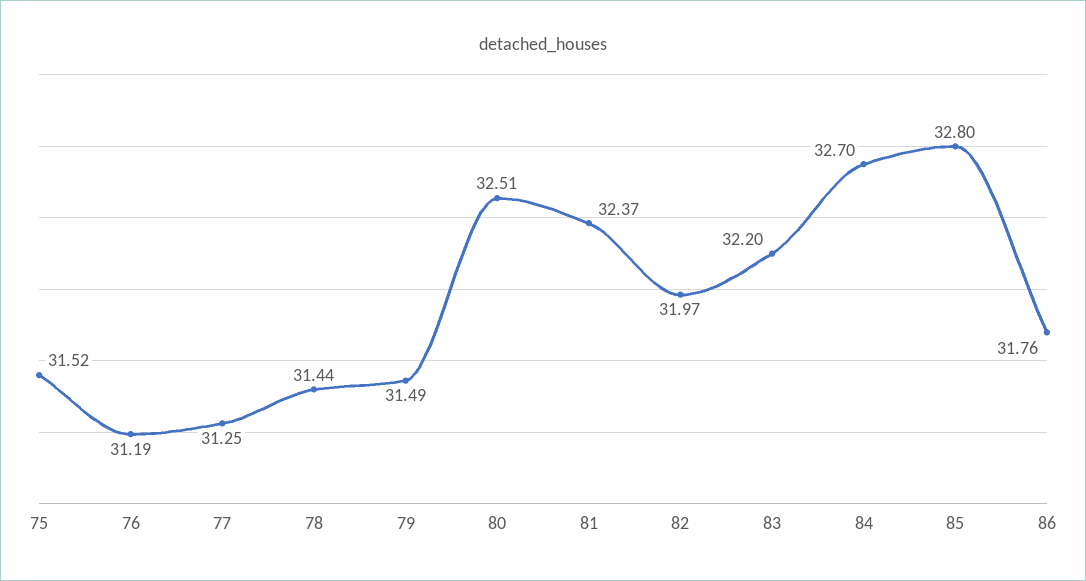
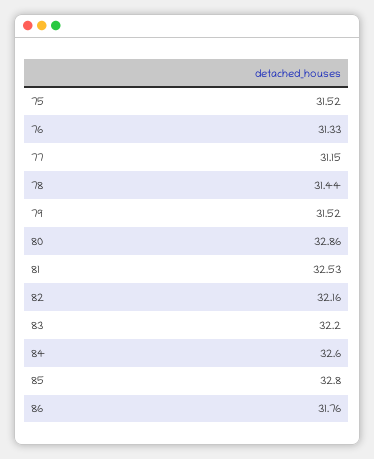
76: 31.19 -> 31.33
77: 31.25 -> 31.15
79: 31.49 -> 31.52
80: 32.51 -> 32.86
81: 32.37 -> 32.53
82: 31.97 -> 32.16
84: 32.7 -> 32.6

